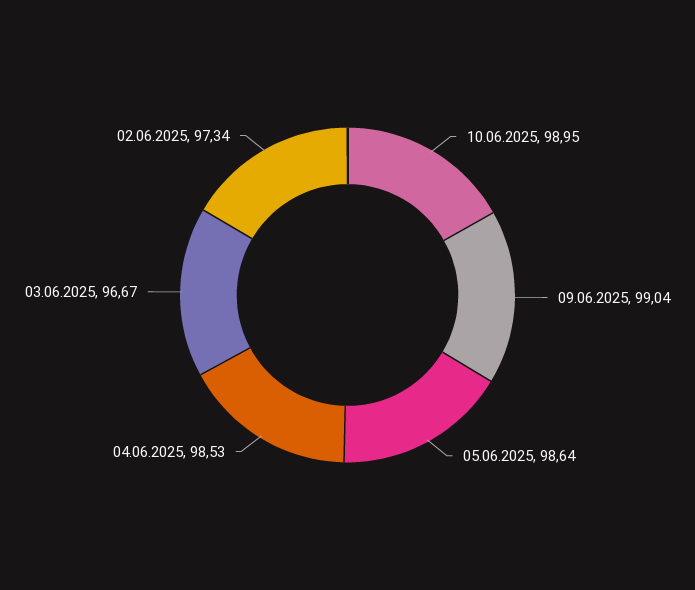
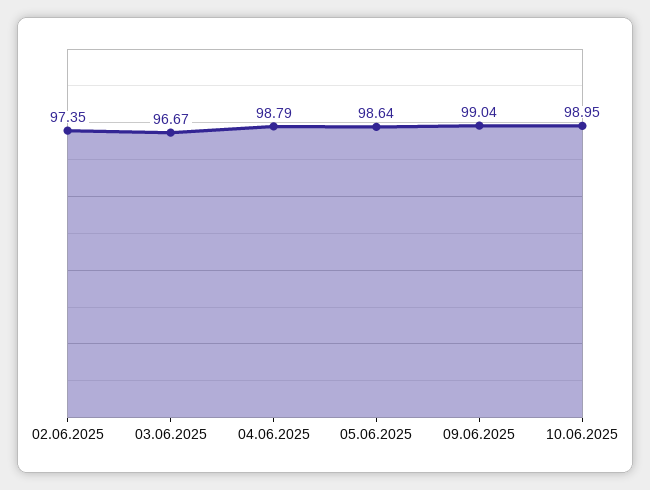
04.06.2025: 98.53 -> 98.79
02.06.2025: 97.34 -> 97.35

